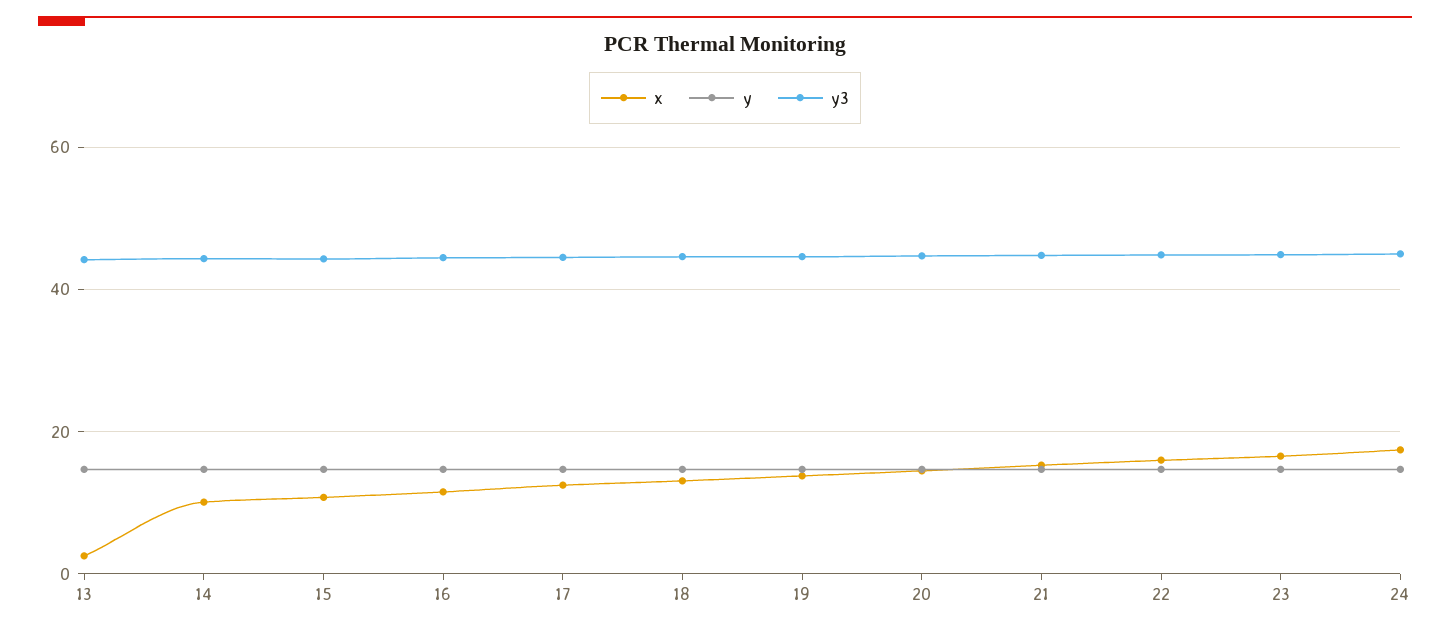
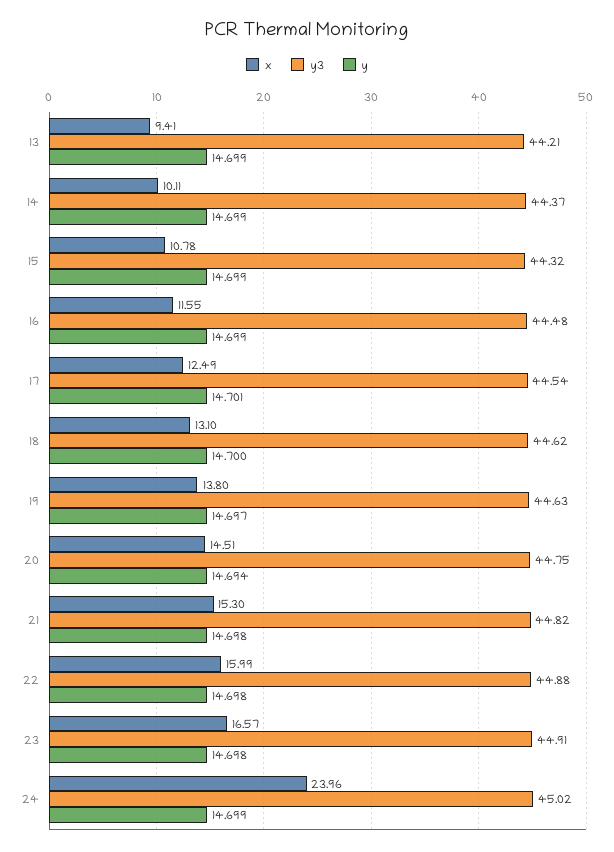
x, 13: 2 -> 9.41
x, 24: 18 -> 23.96

